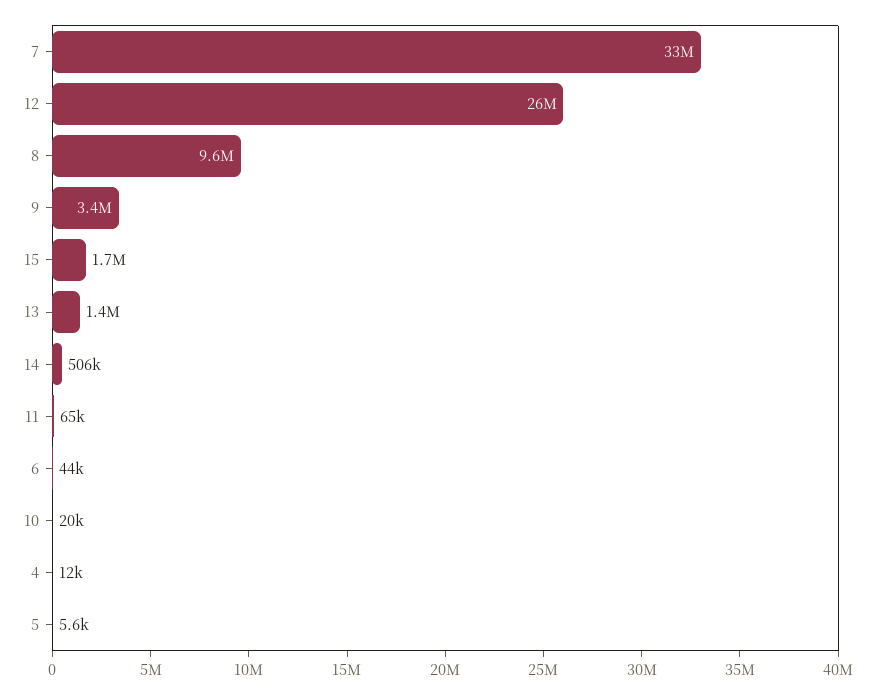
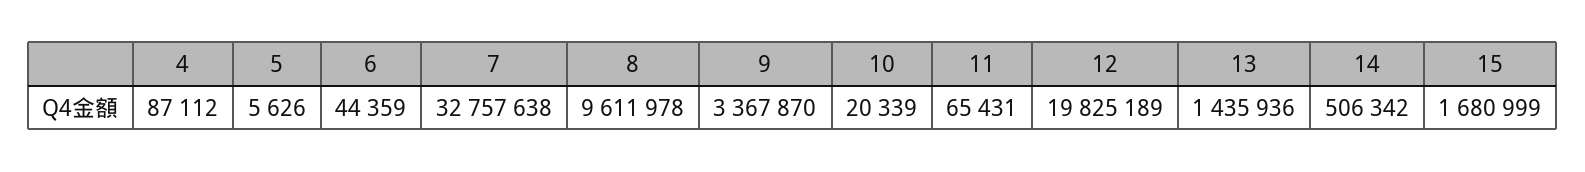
12: 26000000 -> 19825189
4: 12000 -> 87112

